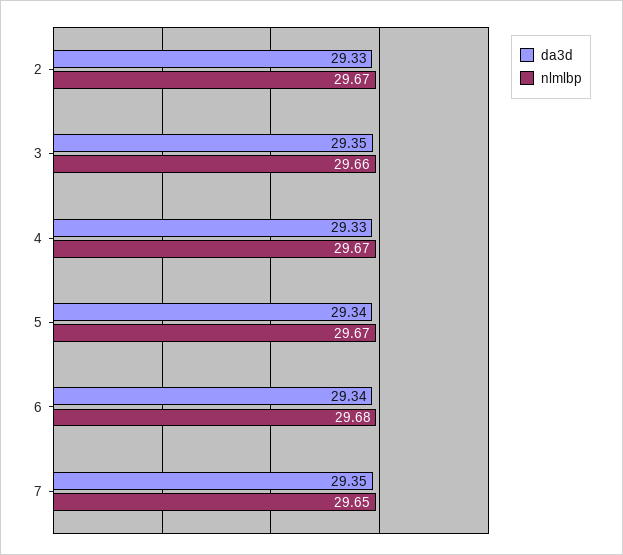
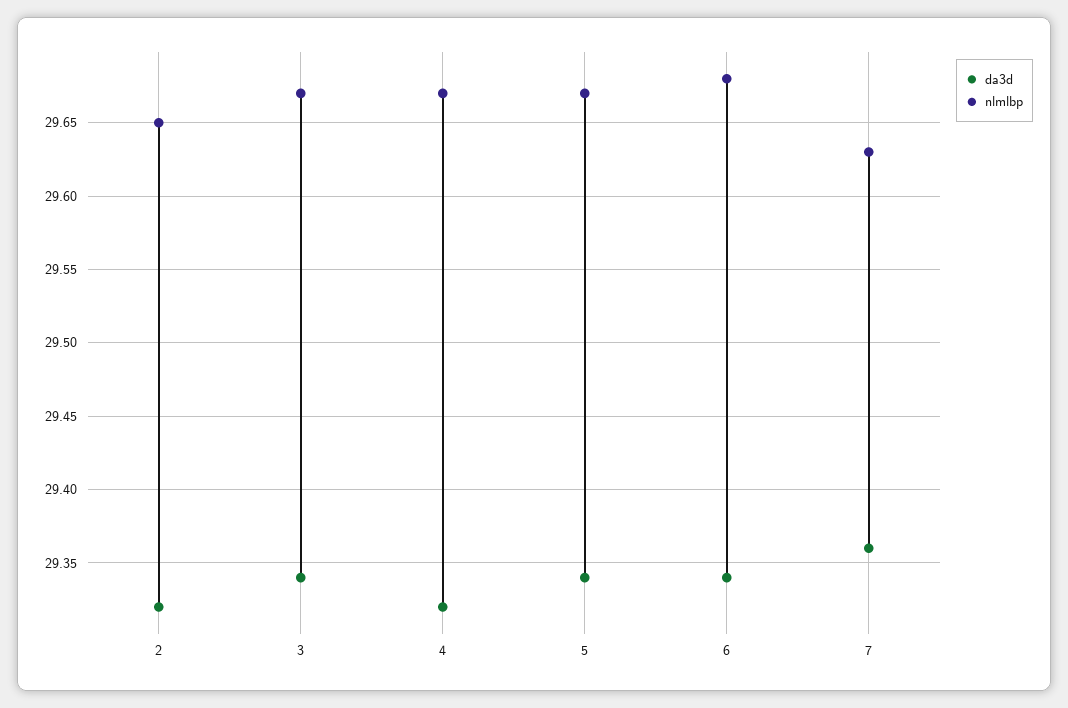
da3d, 2: 29.33 -> 29.32
nlmlbp, 2: 29.67 -> 29.65
da3d, 3: 29.35 -> 29.34
nlmlbp, 3: 29.66 -> 29.67
da3d, 4: 29.33 -> 29.32
da3d, 7: 29.35 -> 29.36
nlmlbp, 7: 29.65 -> 29.63

